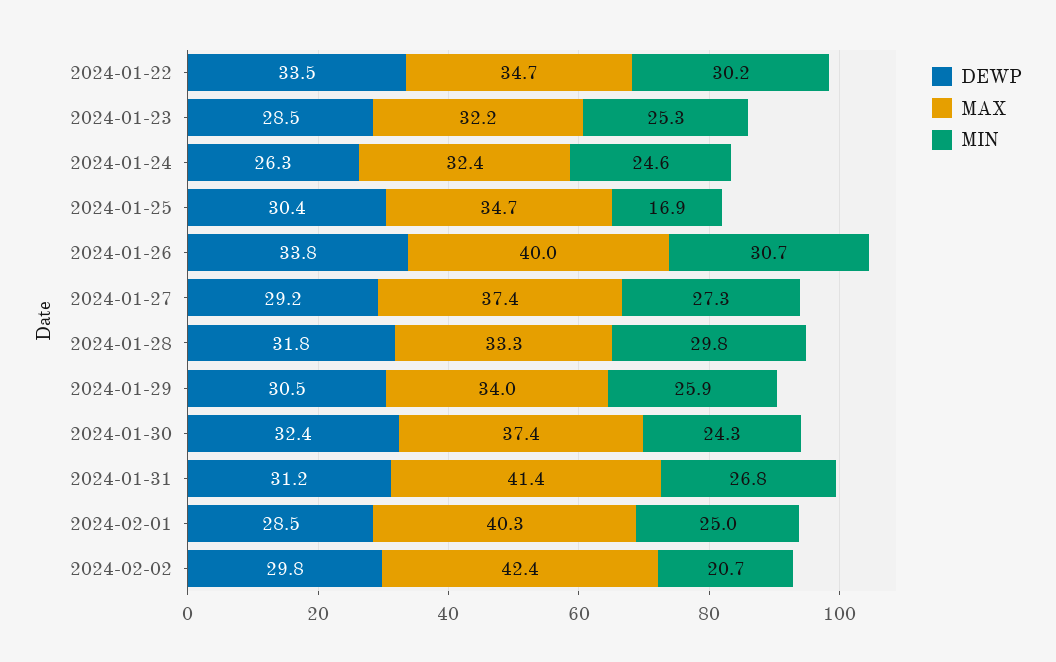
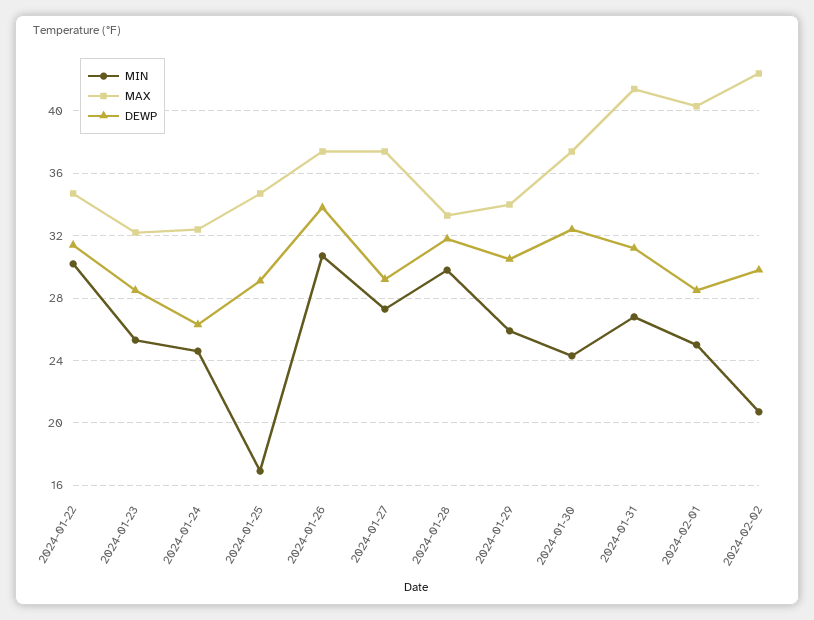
DEWP, 2024-01-22: 33.5 -> 31.5
DEWP, 2024-01-25: 30.4 -> 29
MAX, 2024-01-26: 40 -> 37.5

